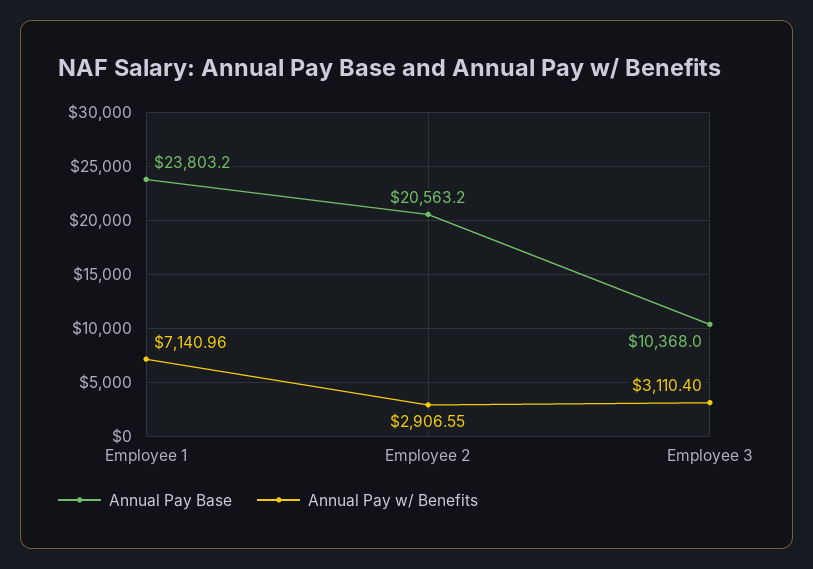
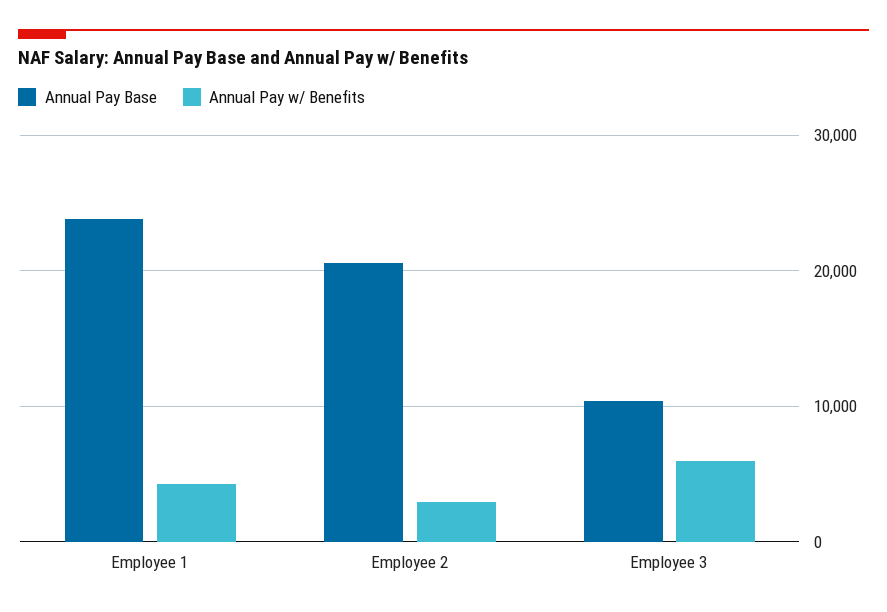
Annual Pay w/ Benefits, Employee 1: 7140.96 -> 4000
Annual Pay w/ Benefits, Employee 3: 3110.4 -> 6000

